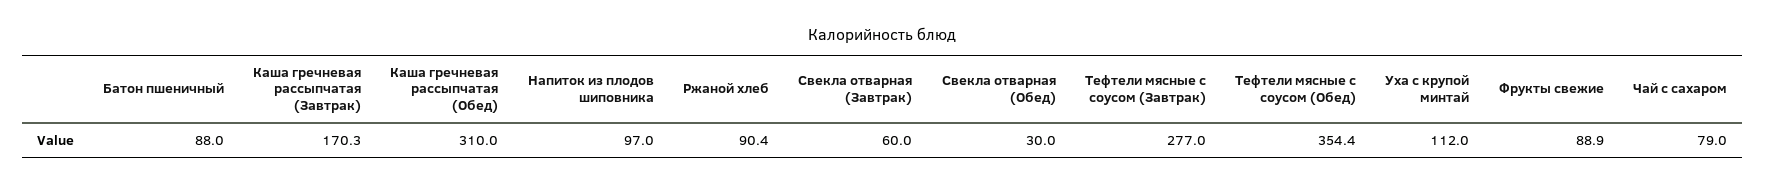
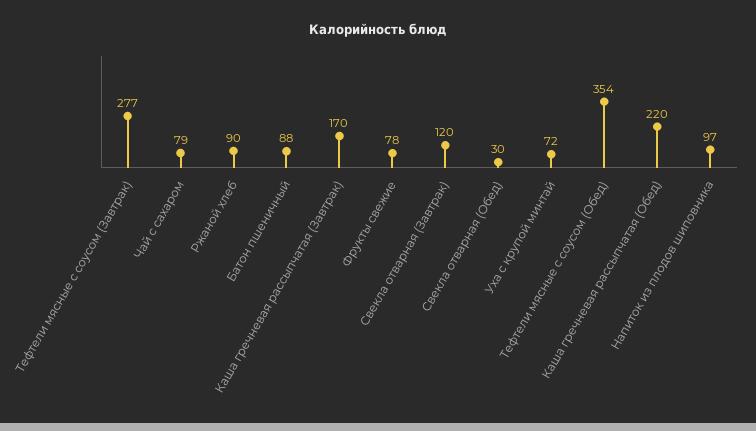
Каша гречневая рассыпчатая (Обед): 310 -> 220
Свекла отварная (Завтрак): 60 -> 120
Уха с крупой минтай: 112 -> 72
Фрукты свежие: 88.9 -> 78

